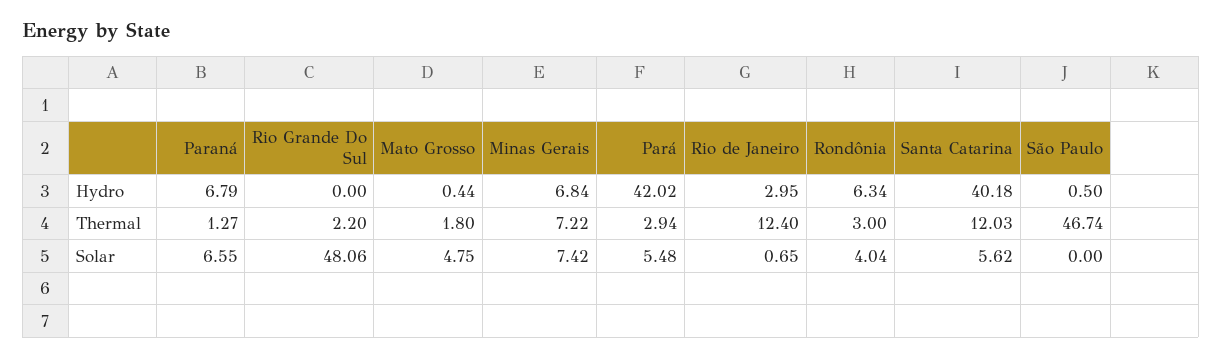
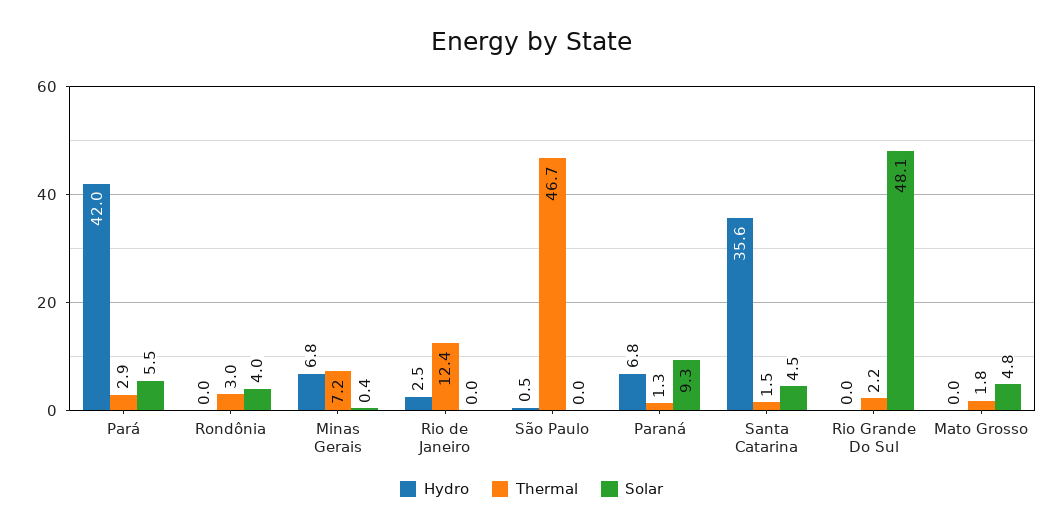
Hydro, Mato Grosso: 0.44 -> 0
Hydro, Rio de Janeiro: 2.95 -> 2.5
Hydro, Rondônia: 6.34 -> 0
Hydro, Santa Catarina: 40.18 -> 35.6
Thermal, Santa Catarina: 12.03 -> 1.5
Solar, Paraná: 6.55 -> 9.3
Solar, Minas Gerais: 7.42 -> 0.4
Solar, Rio de Janeiro: 0.65 -> 0
Solar, Santa Catarina: 5.62 -> 4.5

